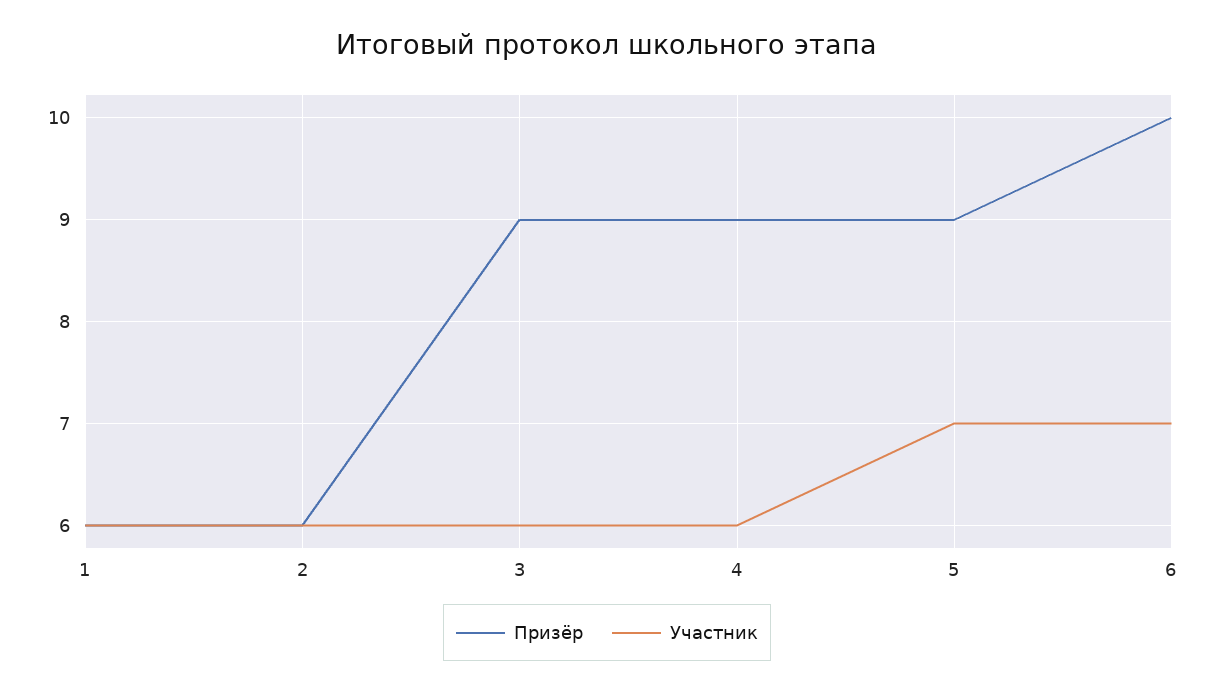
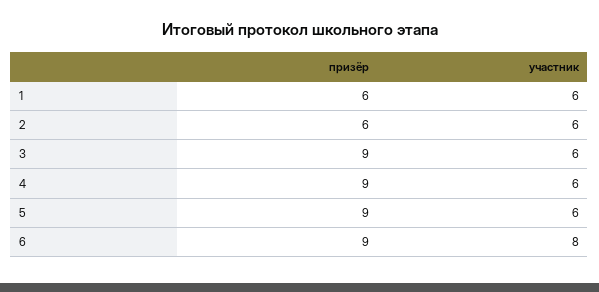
Участник, 5: 7 -> 6
Призёр, 6: 10 -> 9
Участник, 6: 7 -> 8

